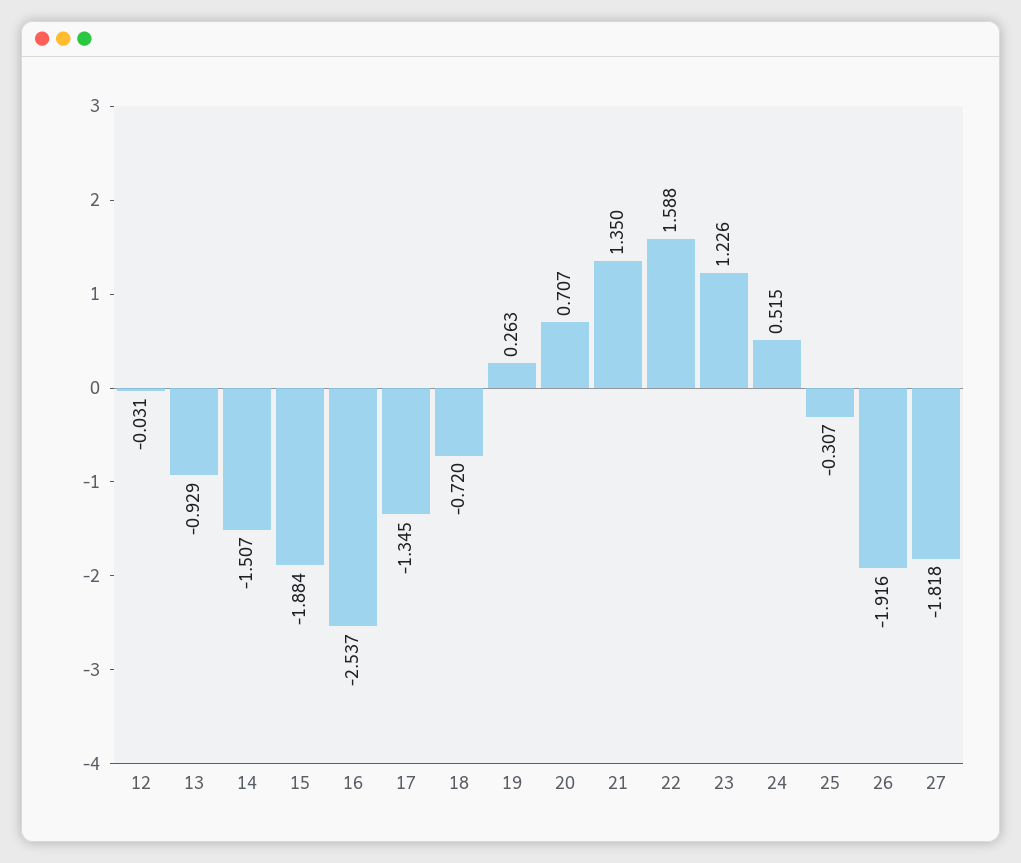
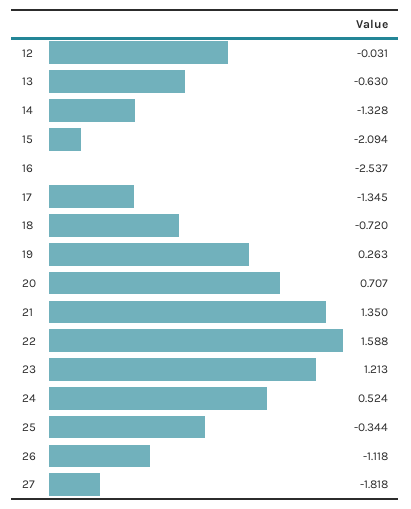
13: -0.929 -> -0.63
14: -1.507 -> -1.328
15: -1.884 -> -2.094
23: 1.226 -> 1.213
24: 0.515 -> 0.524
25: -0.307 -> -0.344
26: -1.916 -> -1.118

